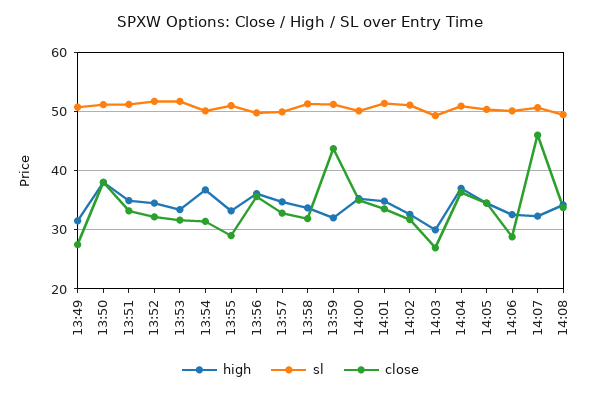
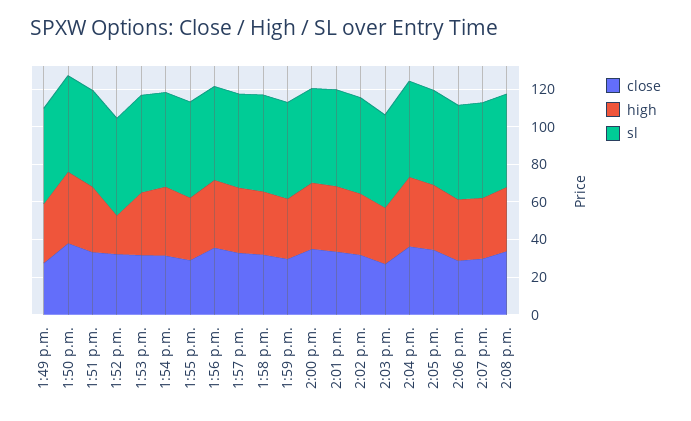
high, 13:52: 34 -> 20
close, 13:59: 44 -> 30
close, 14:07: 46 -> 30

